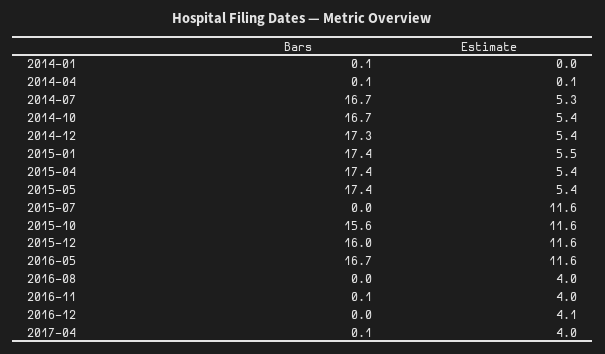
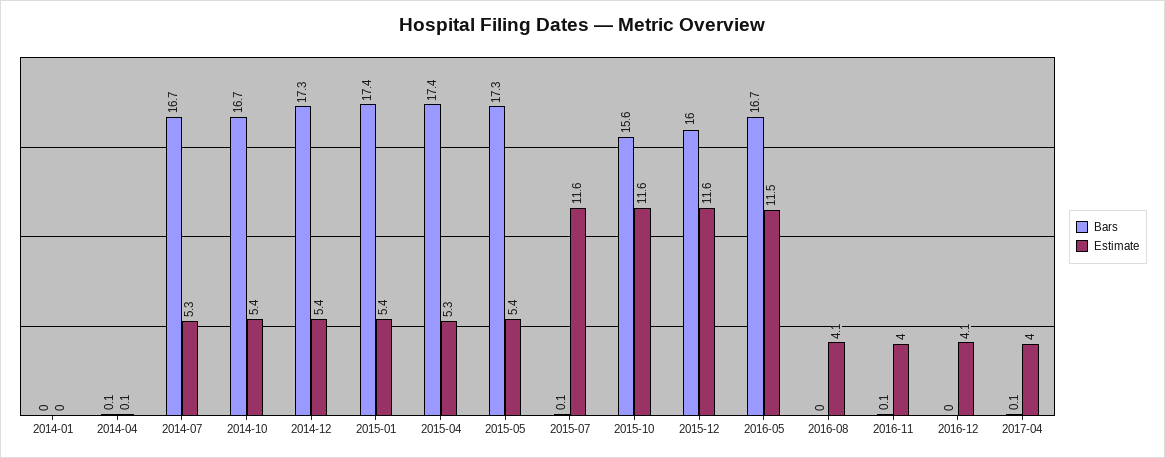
Bars, 2014-01: 0.1 -> 0
Estimate, 2015-01: 5.5 -> 5.4
Estimate, 2015-04: 5.4 -> 5.3
Bars, 2015-05: 17.4 -> 17.3
Bars, 2015-07: 0 -> 0.1
Estimate, 2016-05: 11.6 -> 11.5
Estimate, 2016-08: 4 -> 4.1

